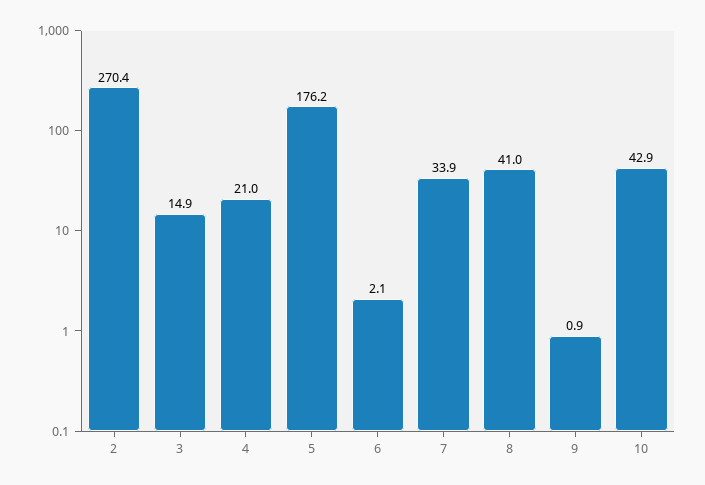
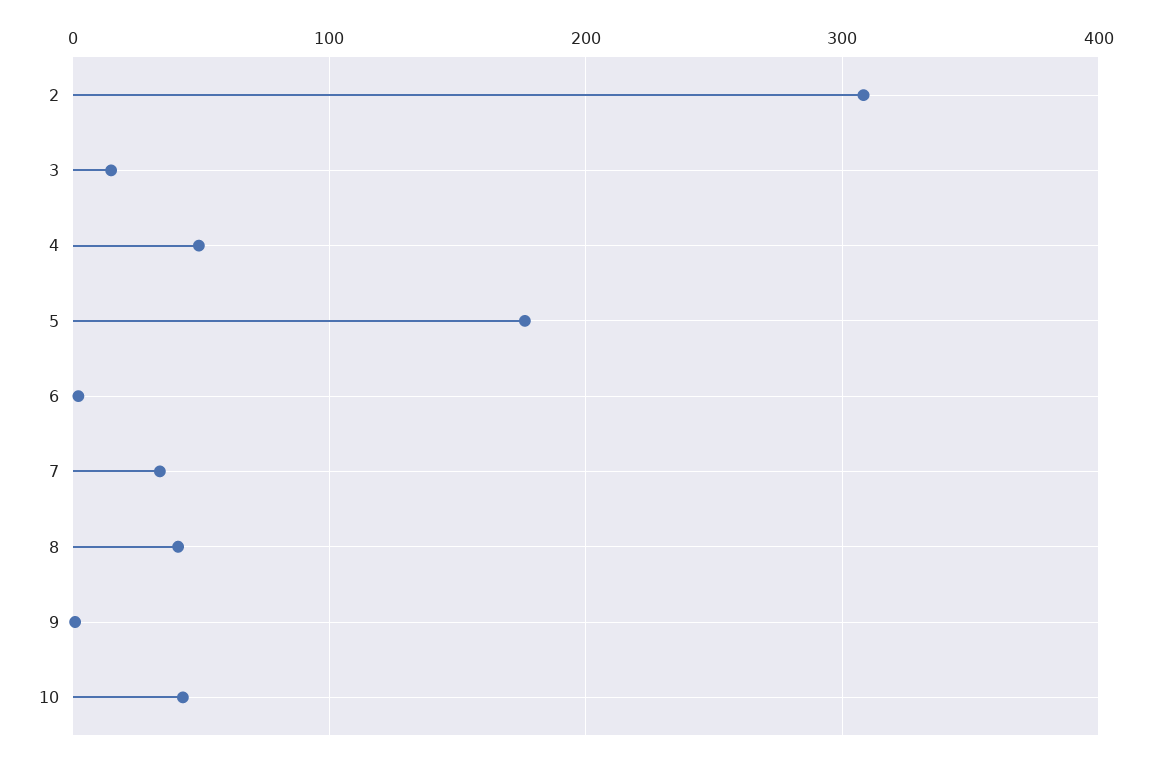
2: 270.4 -> 310
4: 21 -> 50

